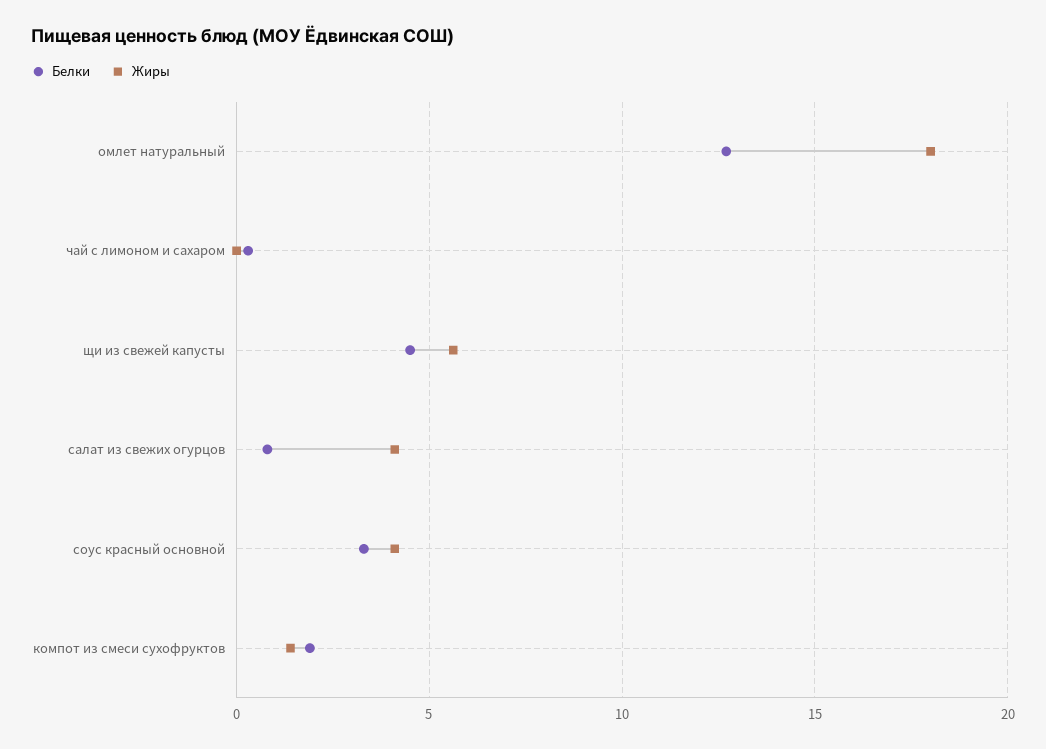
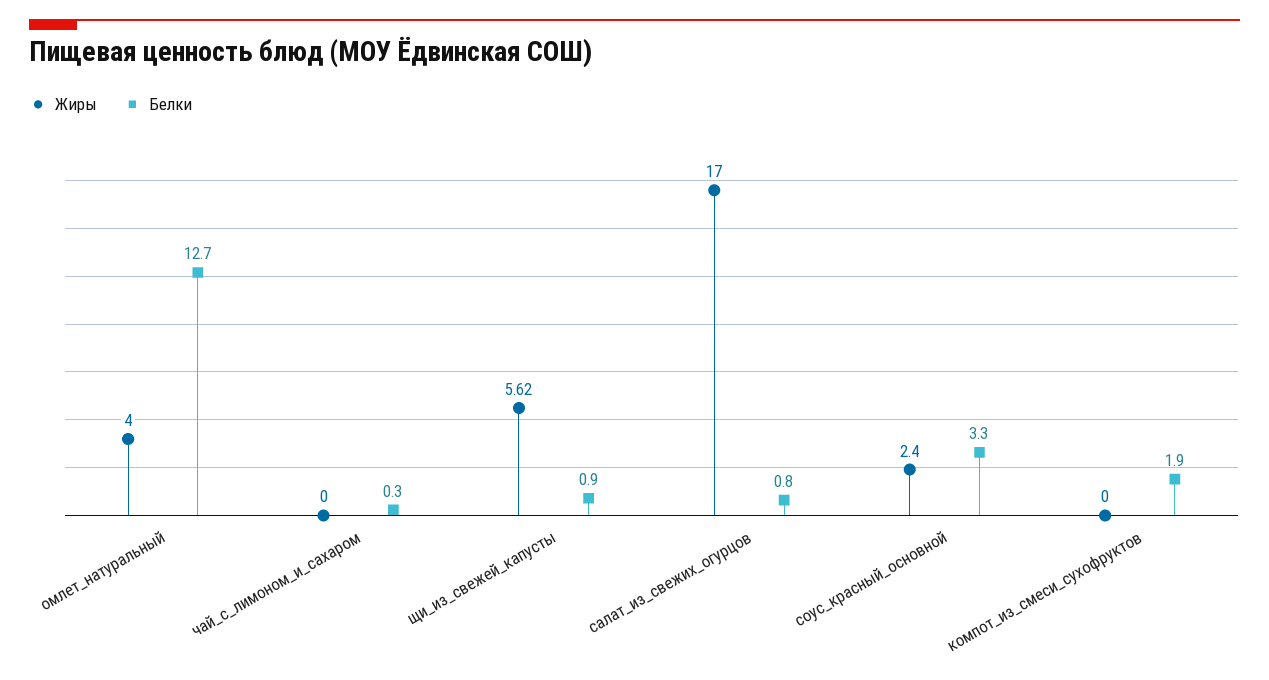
Жиры, омлет натуральный: 18 -> 4
Белки, щи из свежей капусты: 4.5 -> 0.9
Жиры, салат из свежих огурцов: 4 -> 17
Жиры, соус красный основной: 4 -> 2.4
Жиры, компот из смеси сухофруктов: 1.5 -> 0

